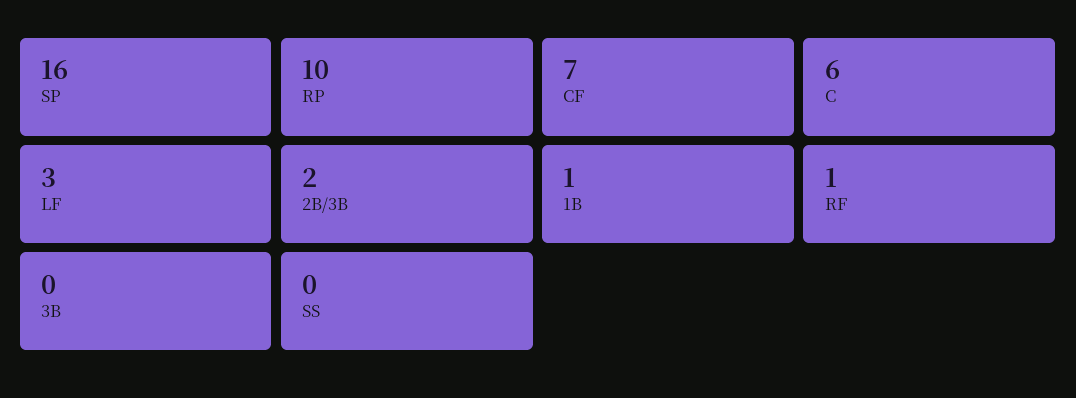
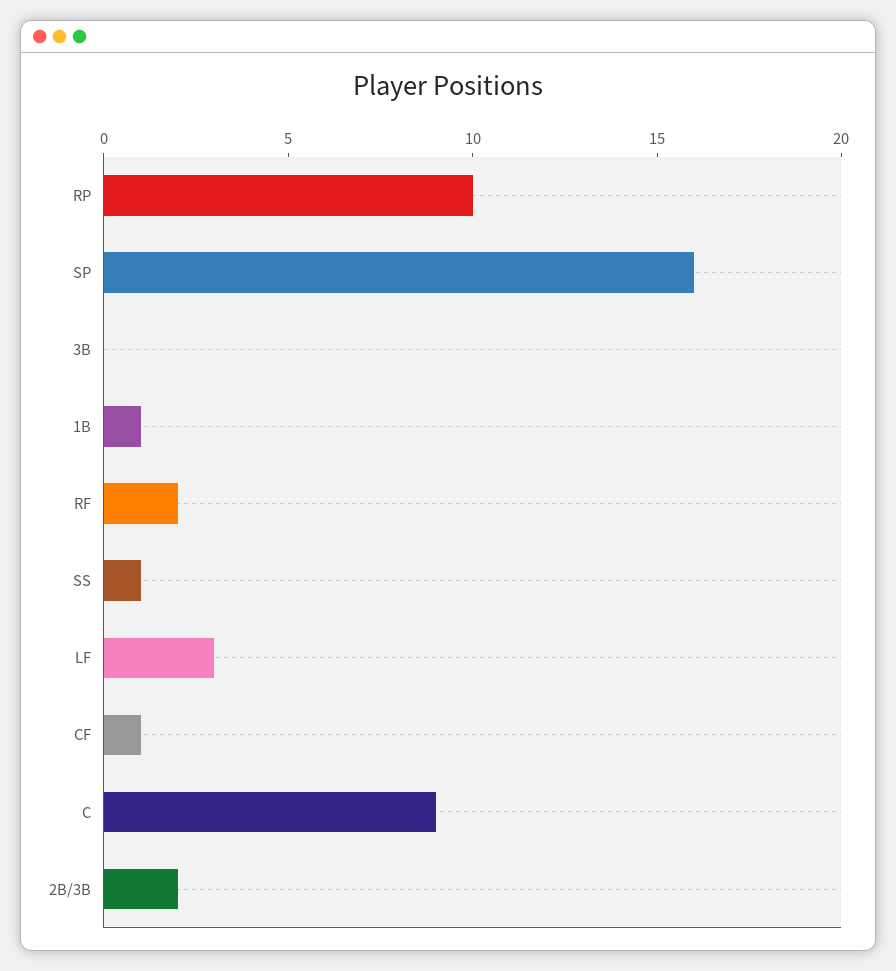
CF: 7 -> 1
C: 6 -> 9
RF: 1 -> 2
SS: 0 -> 1

